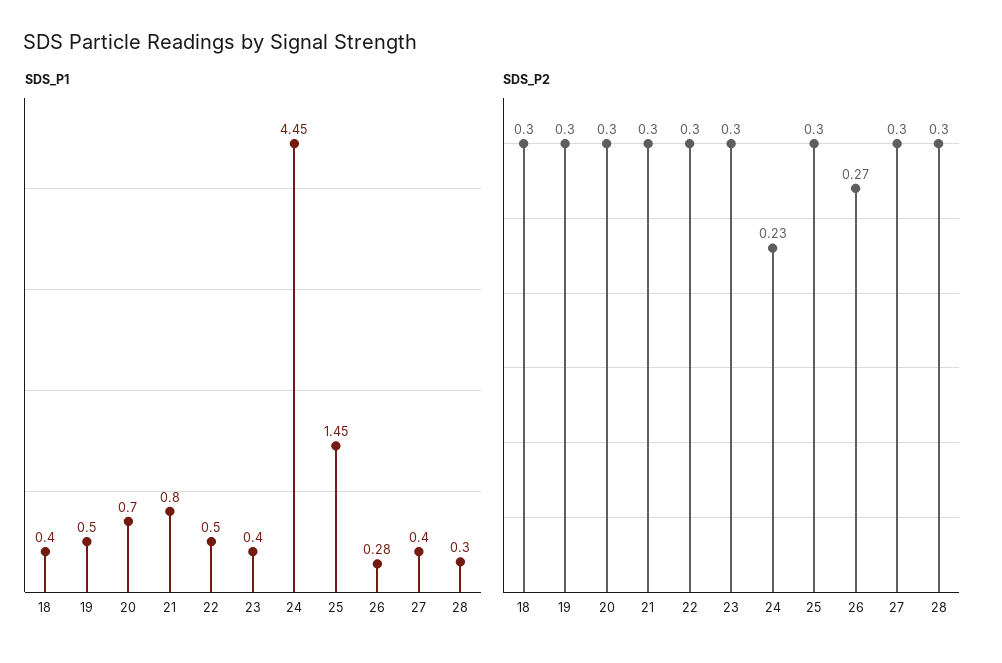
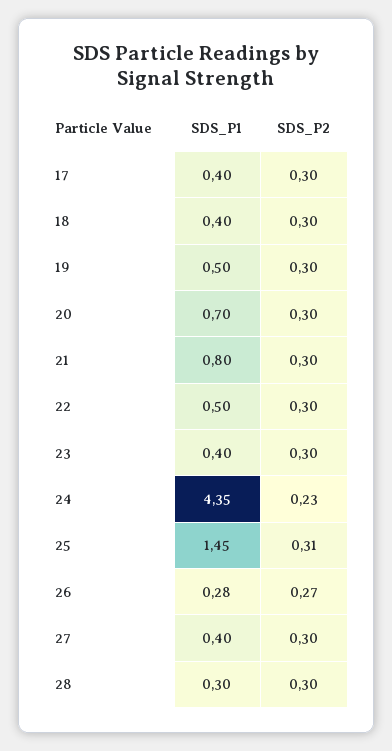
SDS_P1, 24: 4.45 -> 4.35
SDS_P2, 25: 0.3 -> 0.31
SDS_P1, 17: none -> 0.4
SDS_P2, 17: none -> 0.3

